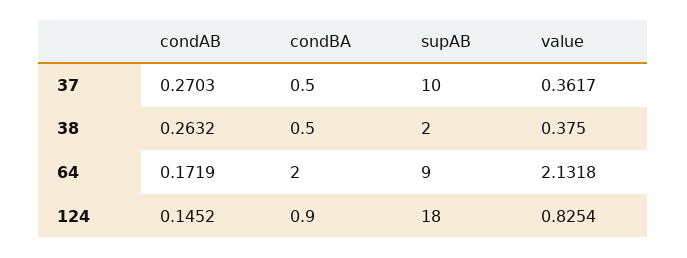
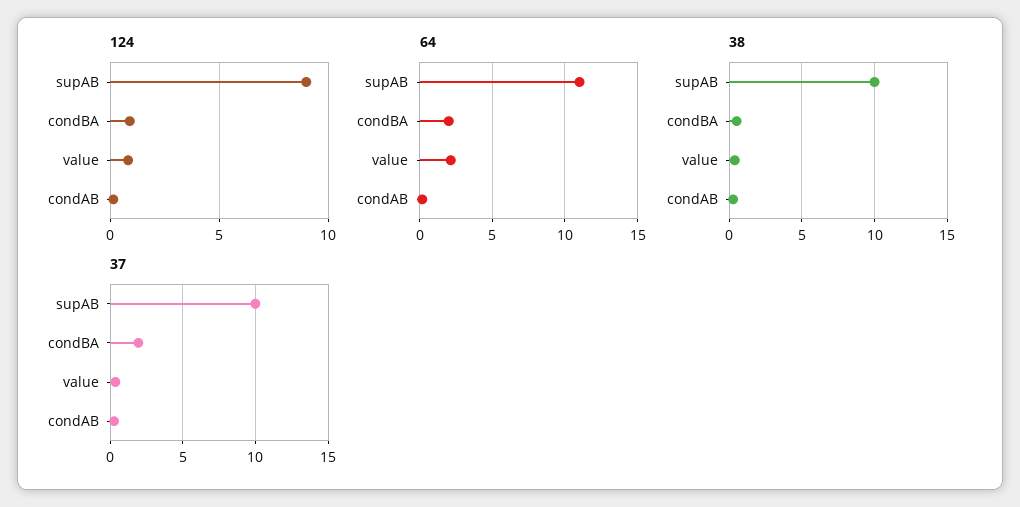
37, condBA: 0.5 -> 2
38, supAB: 2 -> 10
64, supAB: 9 -> 11
124, supAB: 18 -> 9

